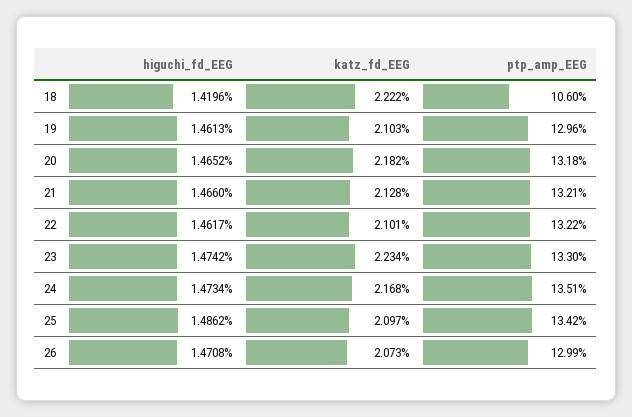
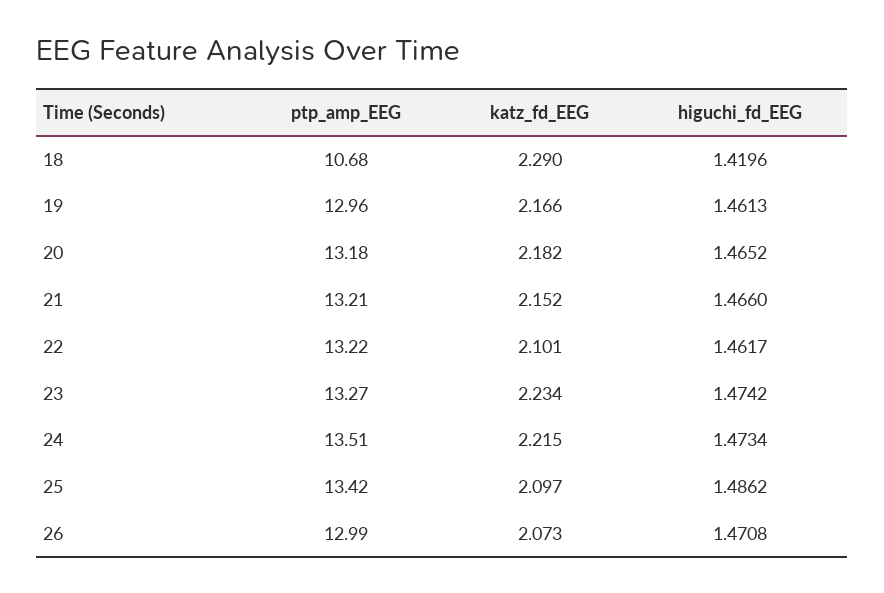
katz_fd_EEG, 18: 2.222 -> 2.29
ptp_amp_EEG, 18: 10.6 -> 10.68
katz_fd_EEG, 19: 2.103 -> 2.166
katz_fd_EEG, 21: 2.128 -> 2.152
ptp_amp_EEG, 23: 13.3 -> 13.27
katz_fd_EEG, 24: 2.168 -> 2.215

